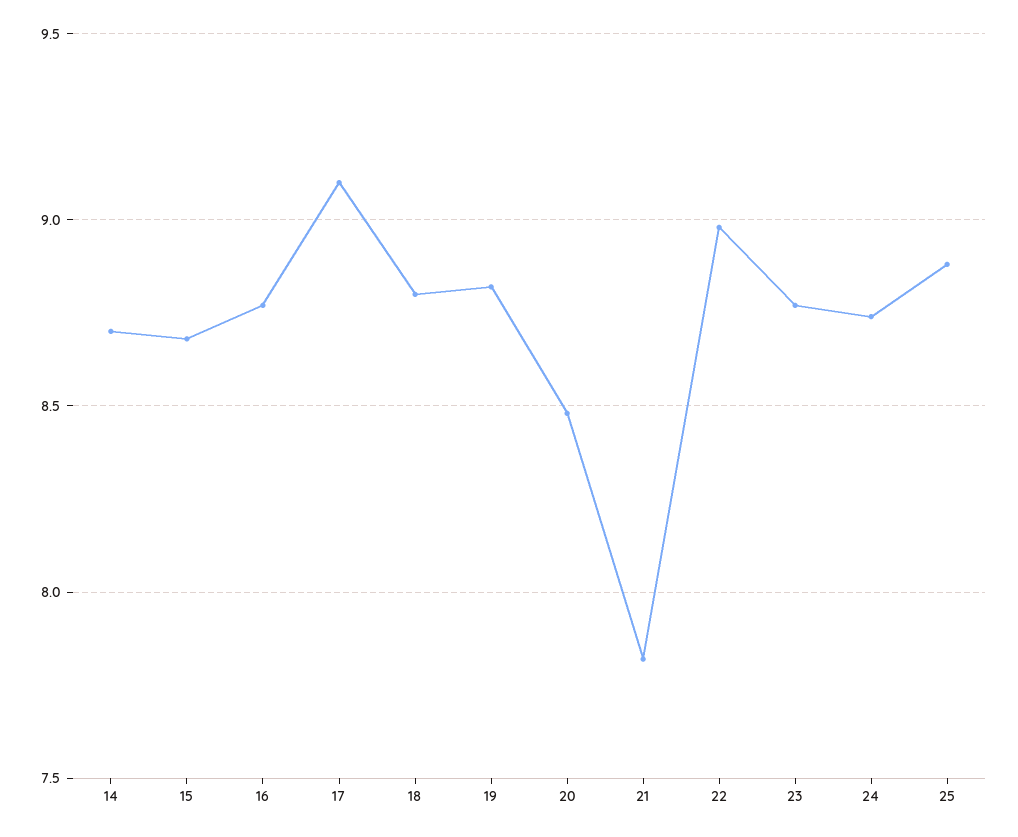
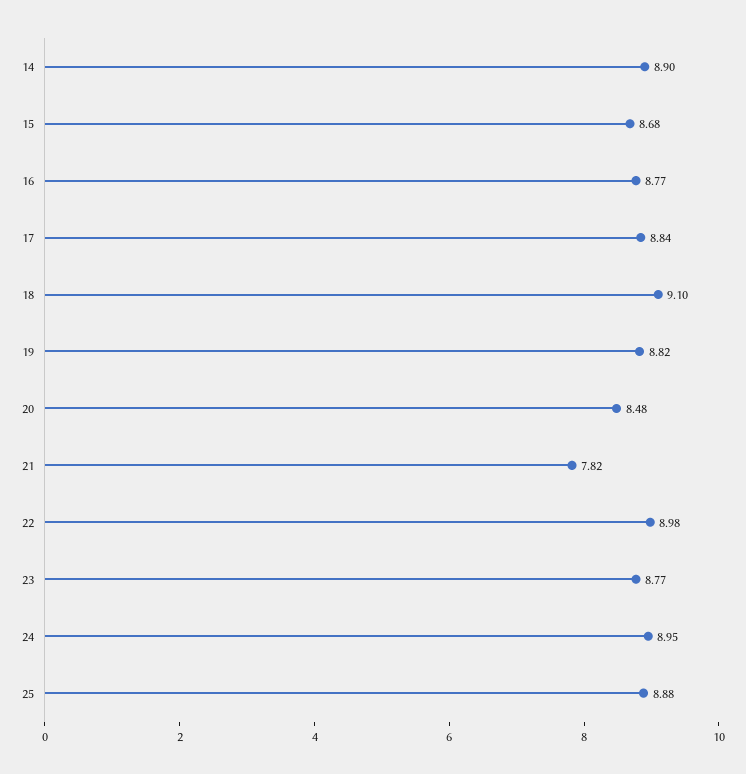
14: 8.7 -> 8.9
17: 9.1 -> 8.84
18: 8.8 -> 9.1
24: 8.75 -> 8.95

